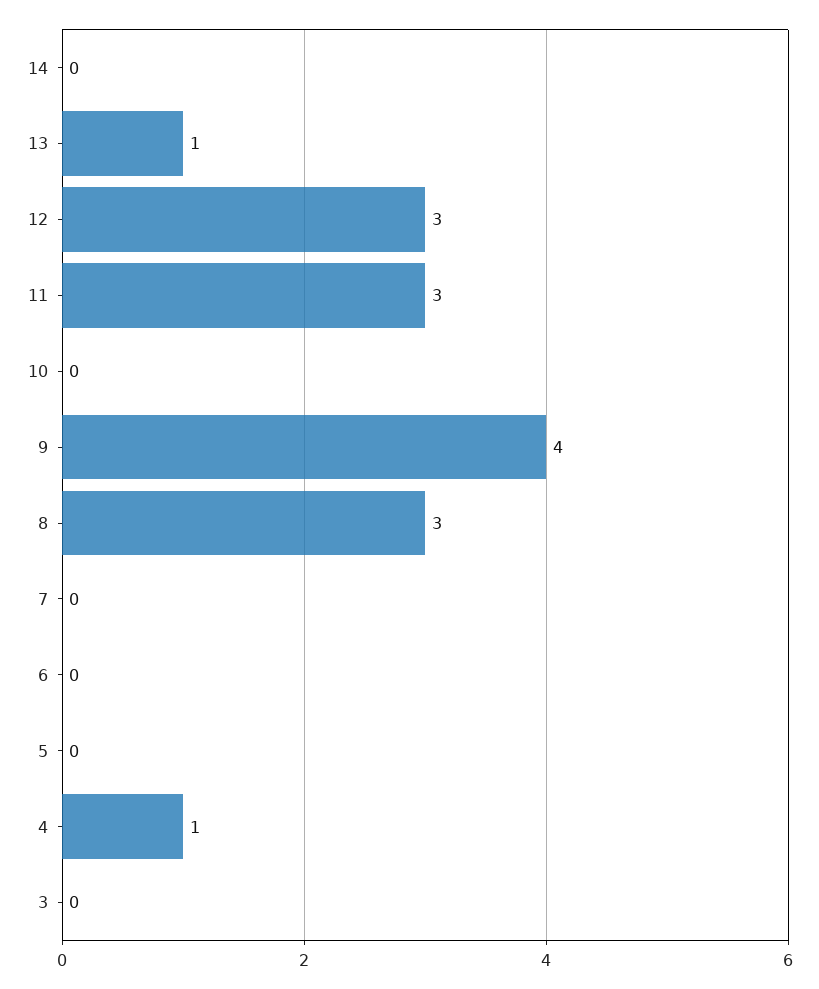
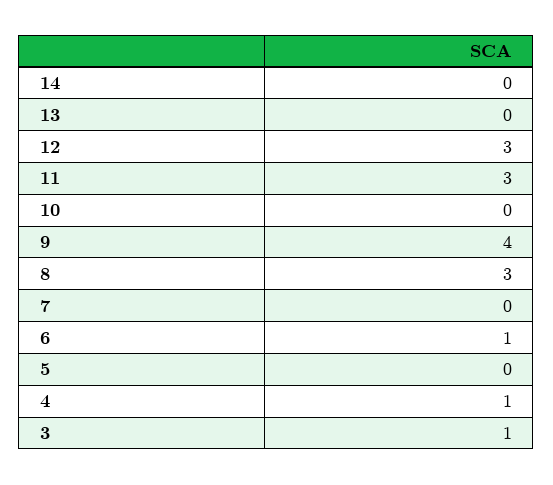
13: 1 -> 0
6: 0 -> 1
3: 0 -> 1

